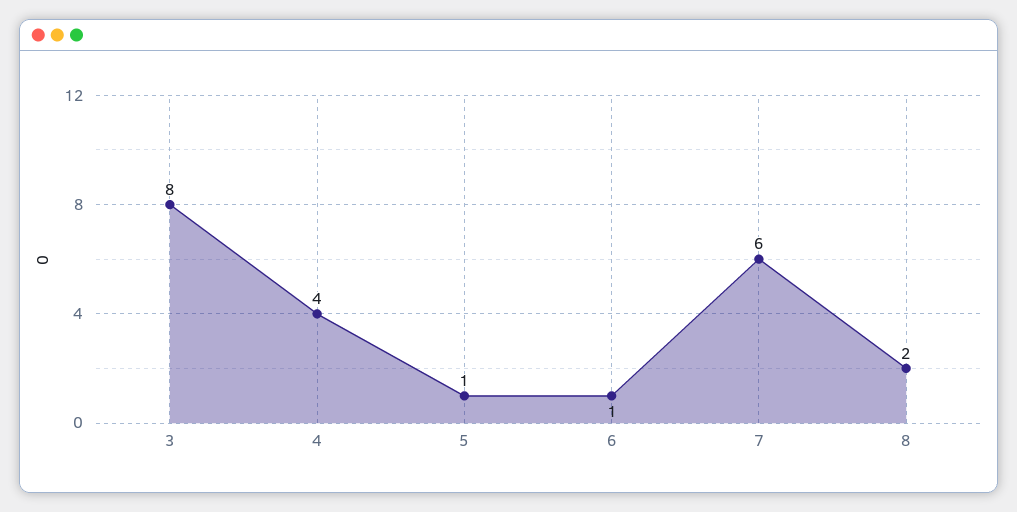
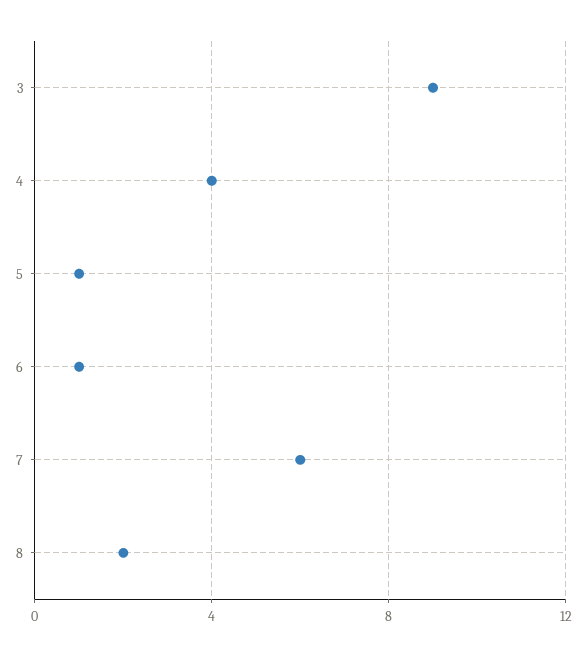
3: 8 -> 9

